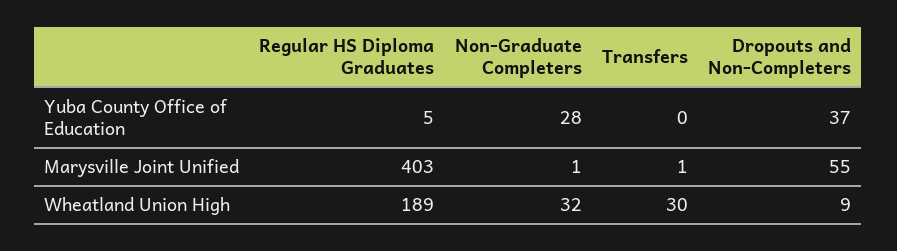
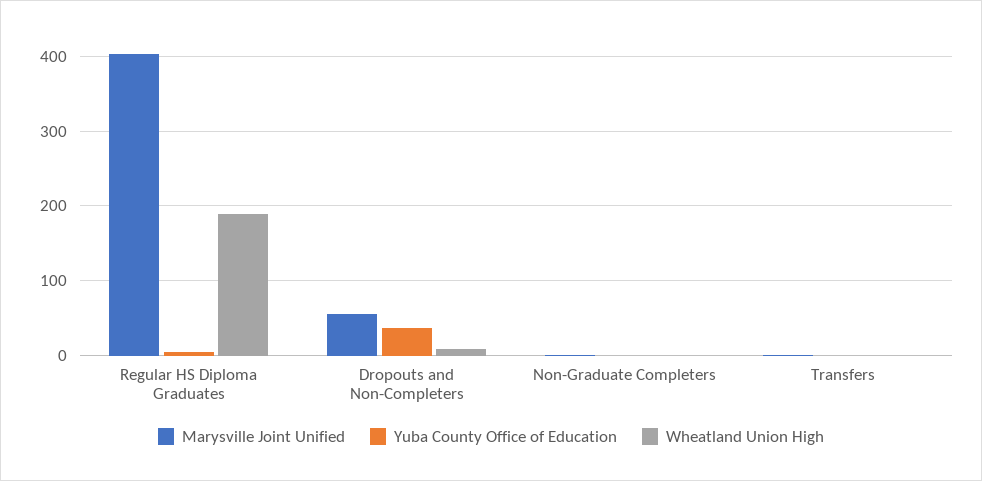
Yuba County Office of Education, Non-Graduate Completers: 28 -> 0
Wheatland Union High, Non-Graduate Completers: 32 -> 0
Wheatland Union High, Transfers: 30 -> 0

